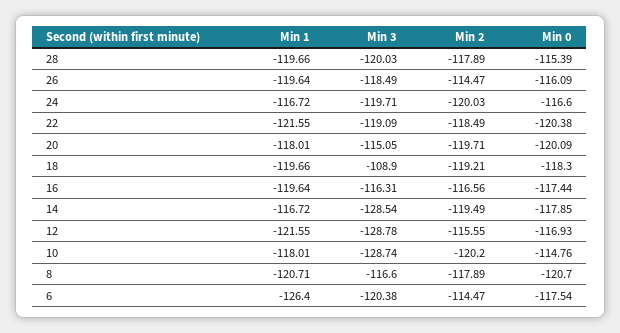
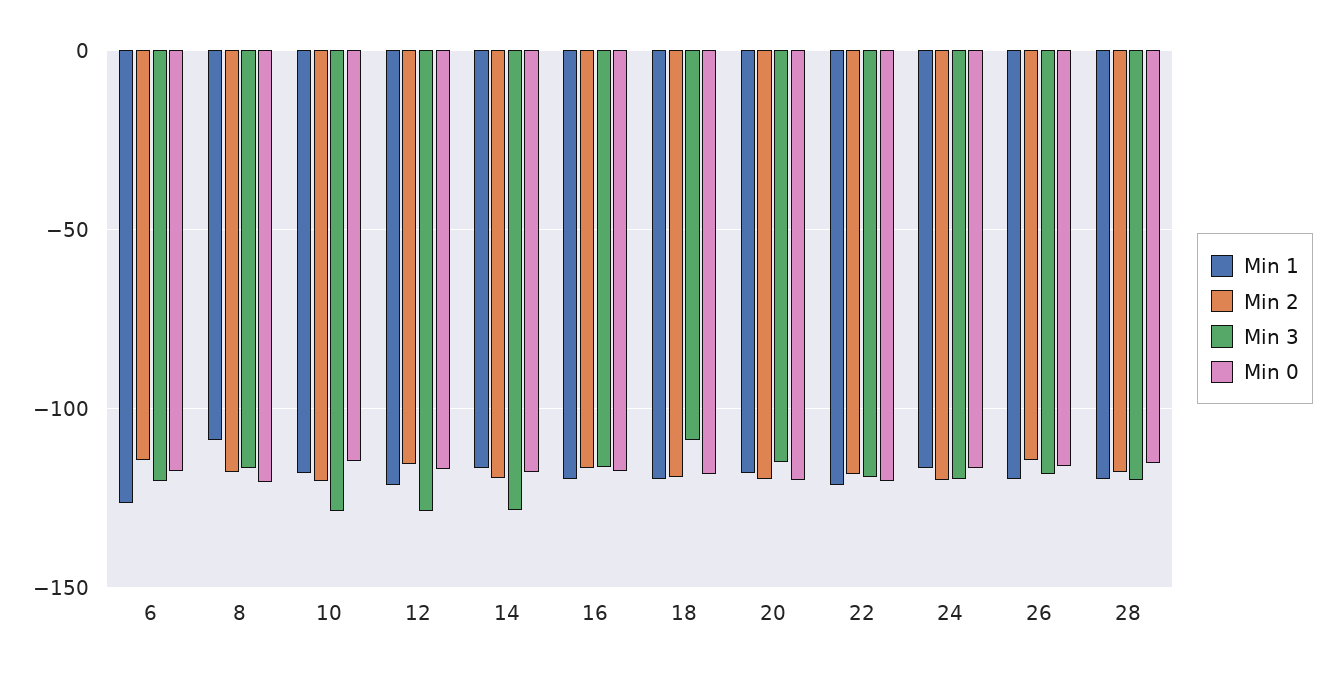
Min 1, 8: -120.71 -> -110

